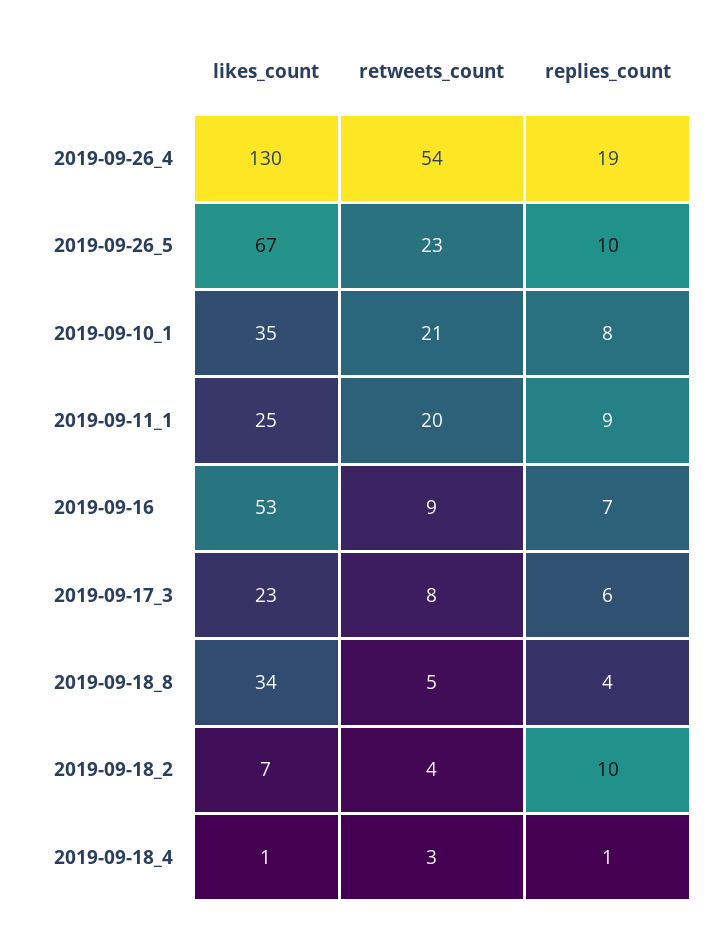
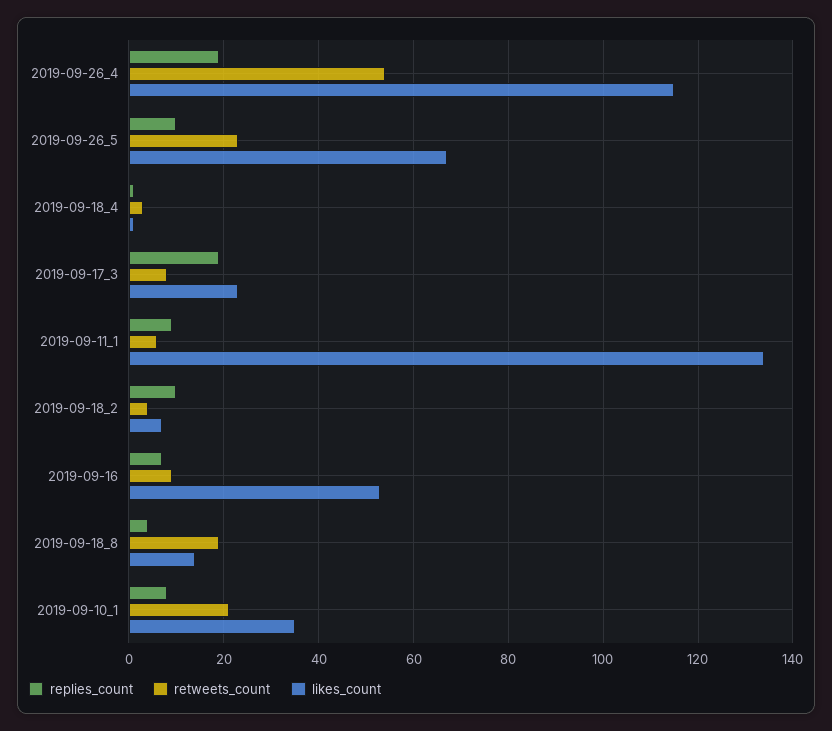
likes_count, 2019-09-26_4: 130 -> 115
likes_count, 2019-09-11_1: 25 -> 135
retweets_count, 2019-09-11_1: 20 -> 5
replies_count, 2019-09-17_3: 6 -> 20
likes_count, 2019-09-18_8: 34 -> 15
retweets_count, 2019-09-18_8: 5 -> 20

